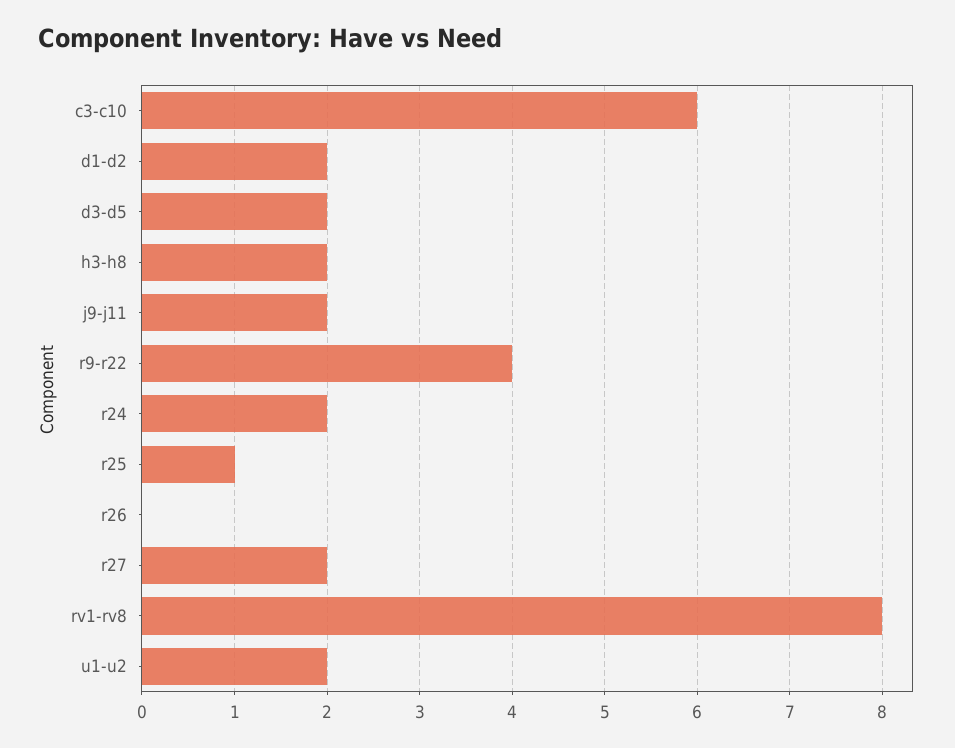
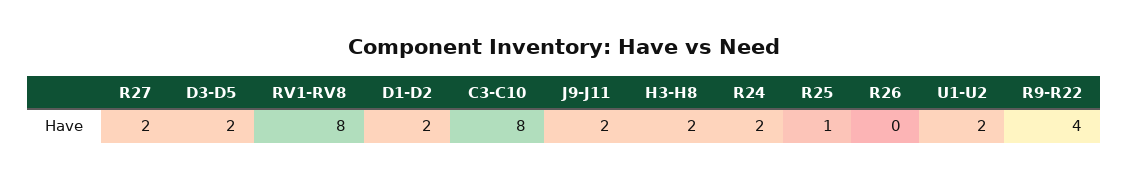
c3-c10: 6 -> 8

